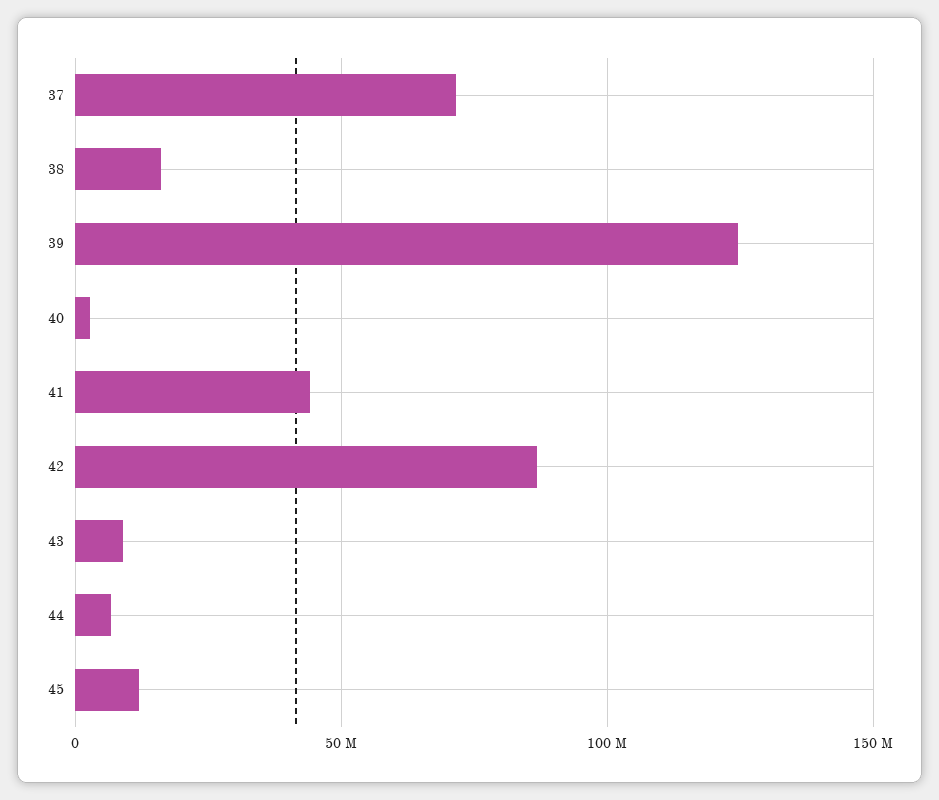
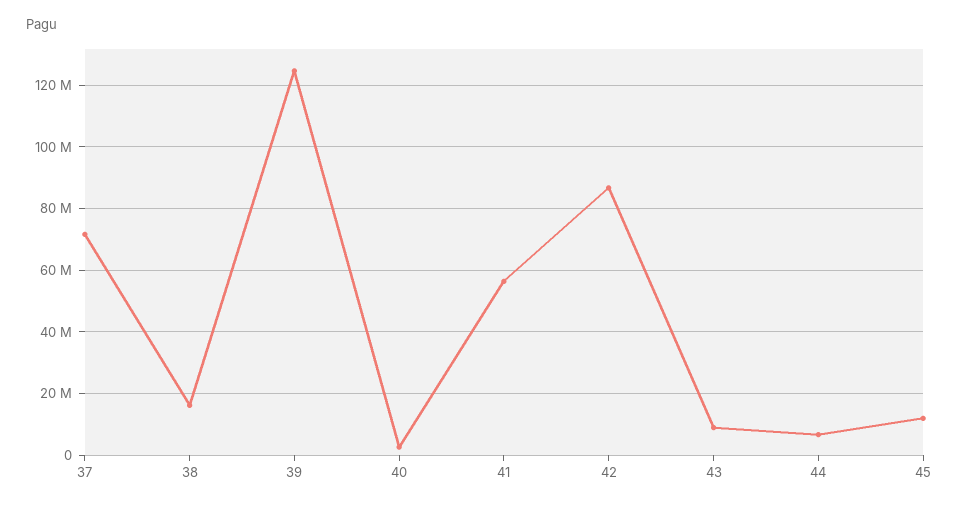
41: 45000000 -> 56000000

